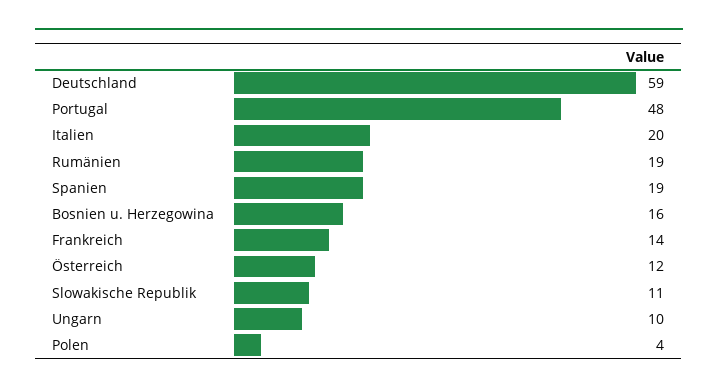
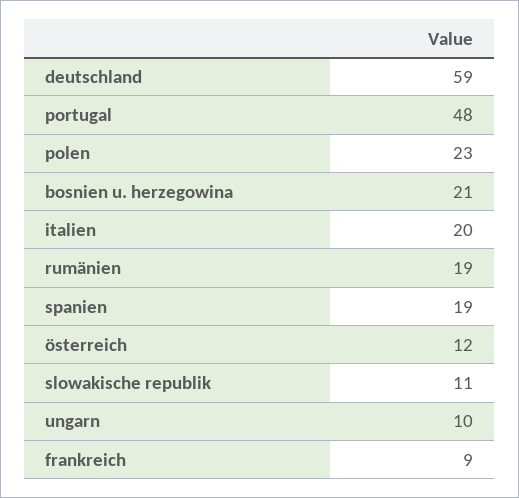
Bosnien u. Herzegowina: 16 -> 21
Frankreich: 14 -> 9
Polen: 4 -> 23

